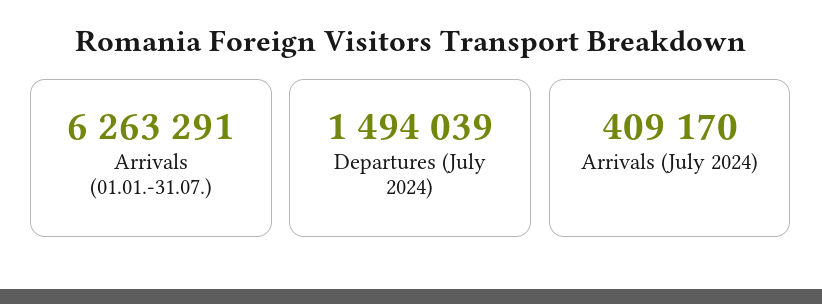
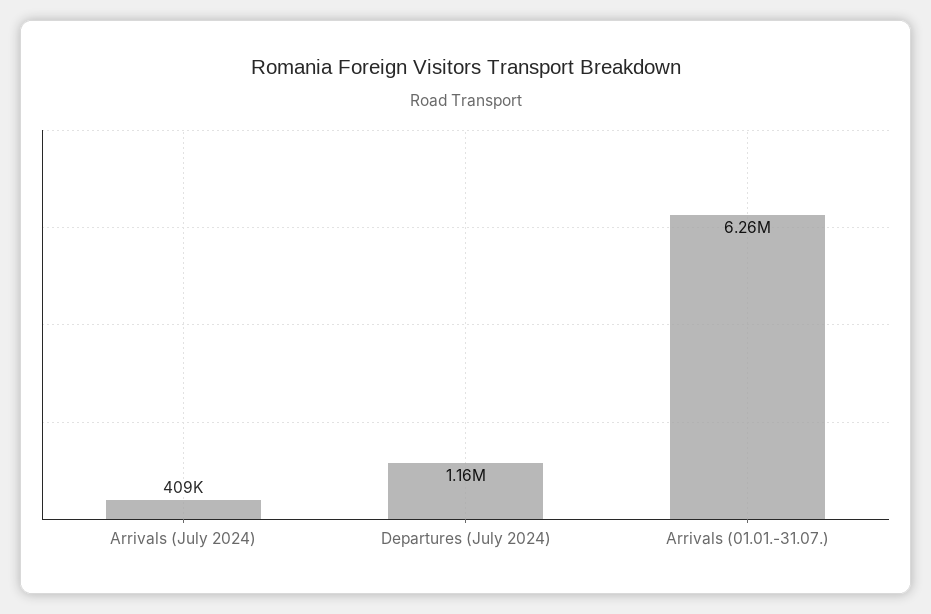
Departures (July 2024): 1494039 -> 1160000

